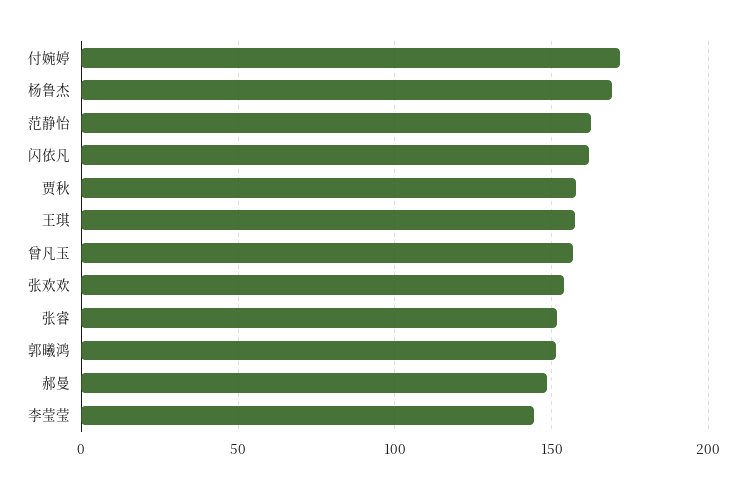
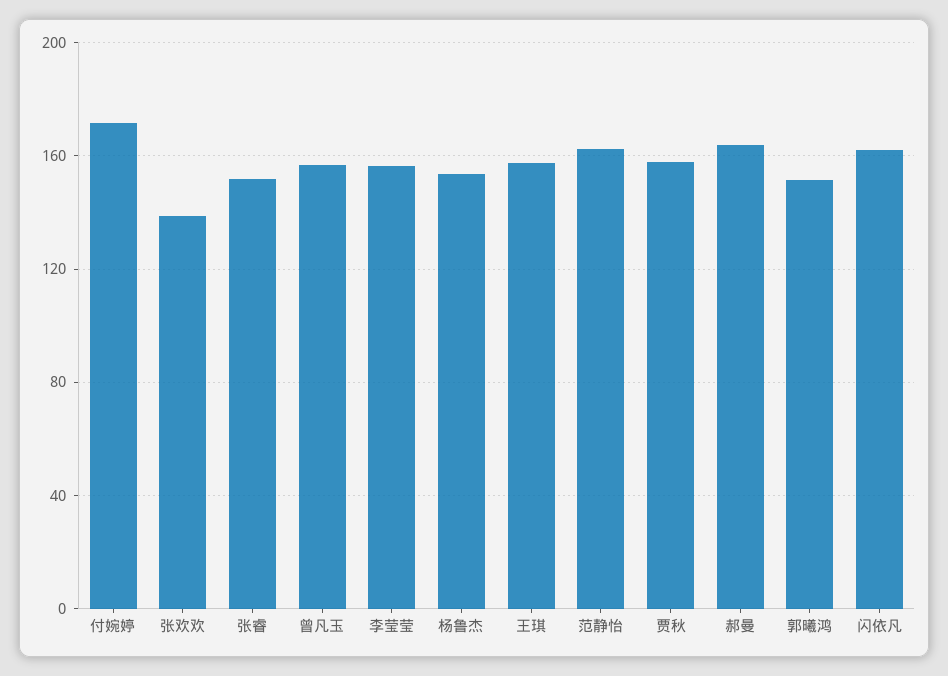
杨鲁杰: 170 -> 155
张欢欢: 155 -> 140
郝曼: 150 -> 165
李莹莹: 145 -> 155

